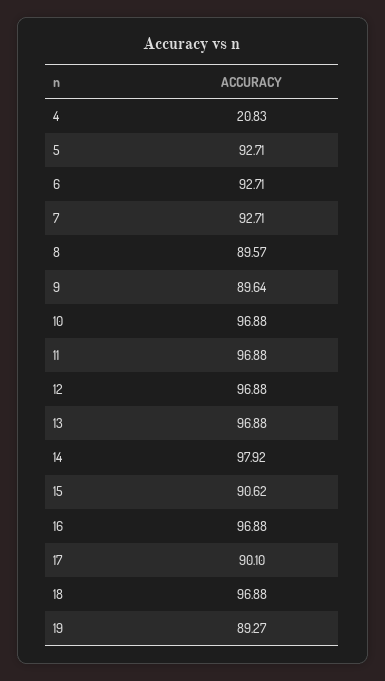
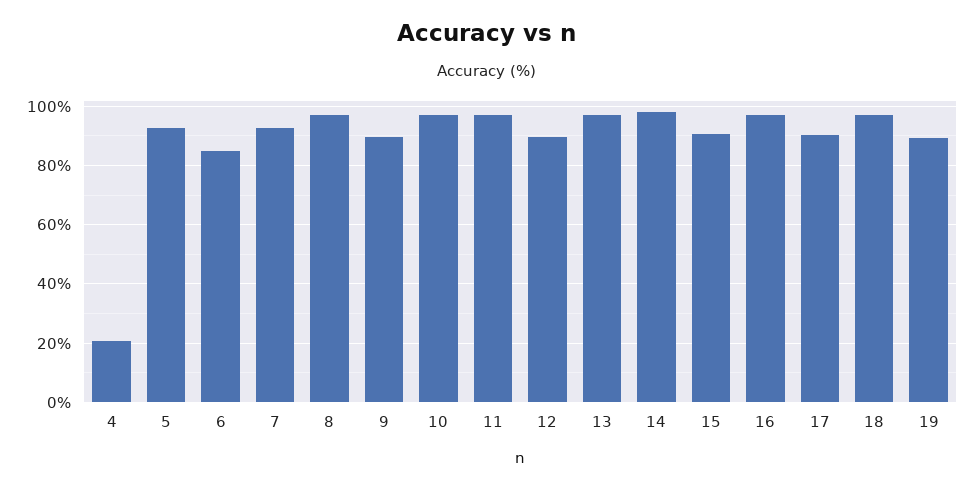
6: 92.71 -> 85
8: 89.57 -> 97.5
12: 96.88 -> 90

